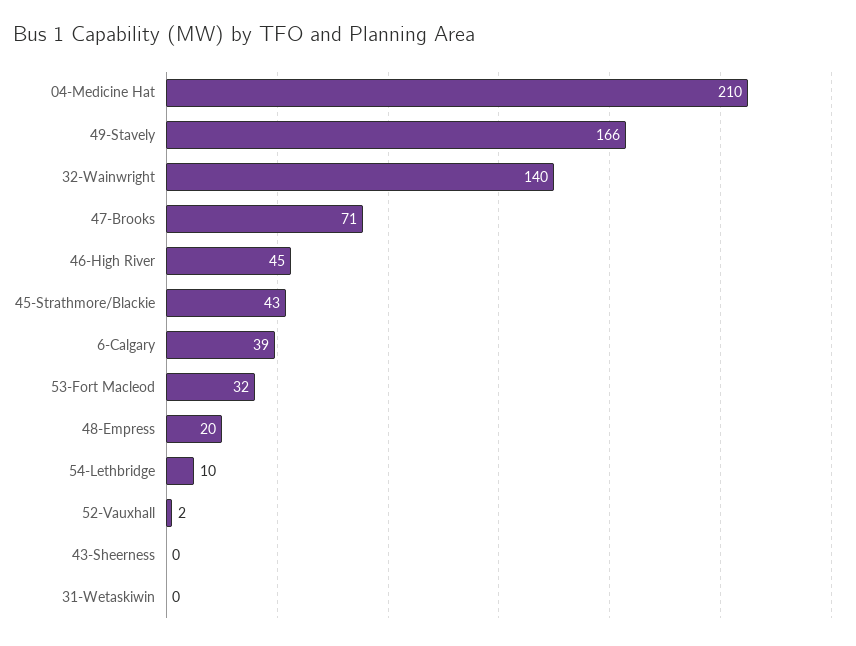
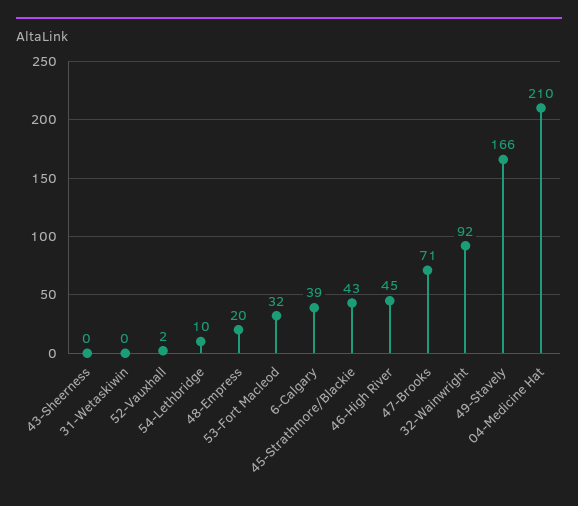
32-Wainwright: 140 -> 92

